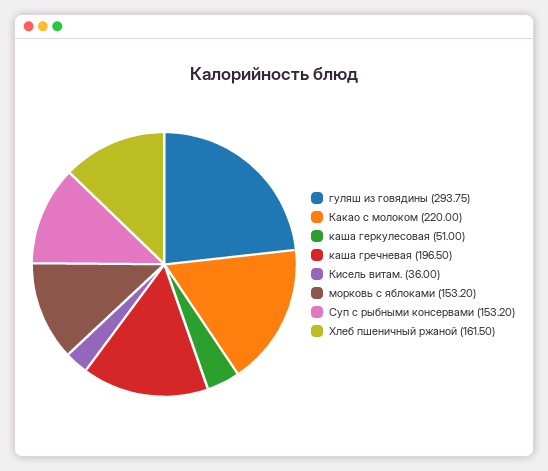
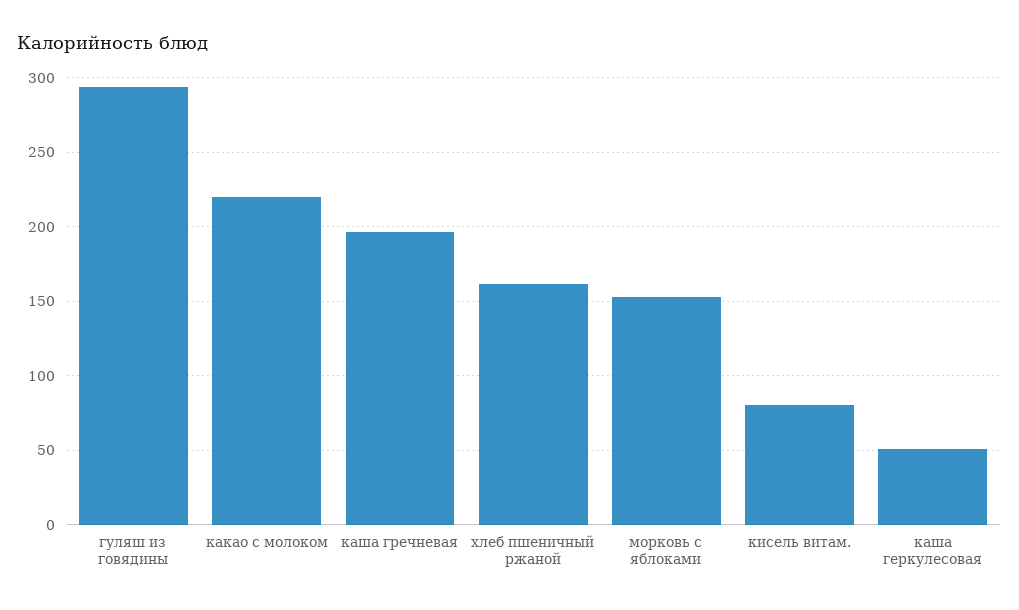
Кисель витам.: 36 -> 80
Суп с рыбными консервами: 153.2 -> none

